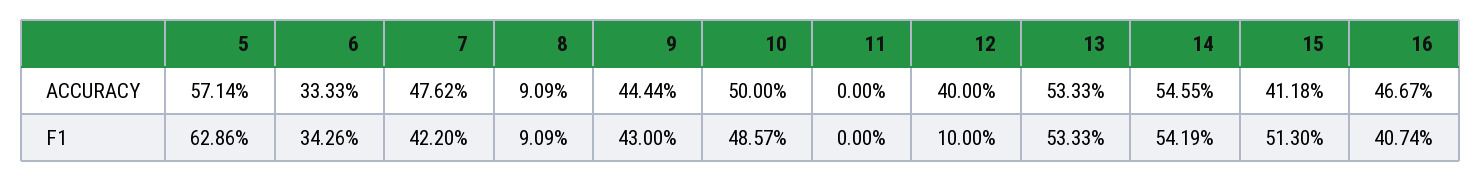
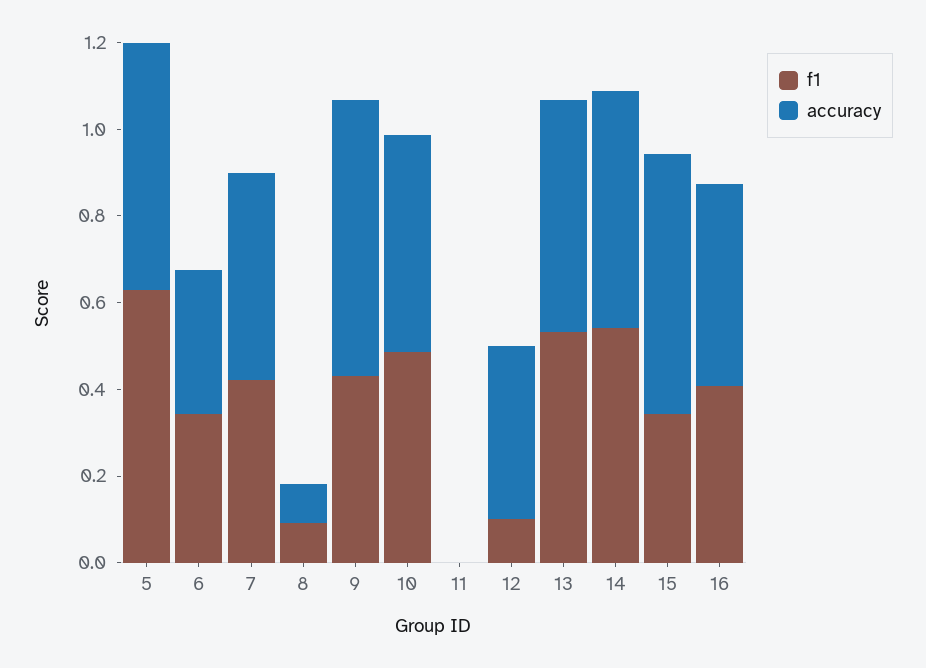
ACCURACY, 9: 0.4444 -> 0.65
ACCURACY, 15: 0.4118 -> 0.6
F1, 15: 0.513 -> 0.35

